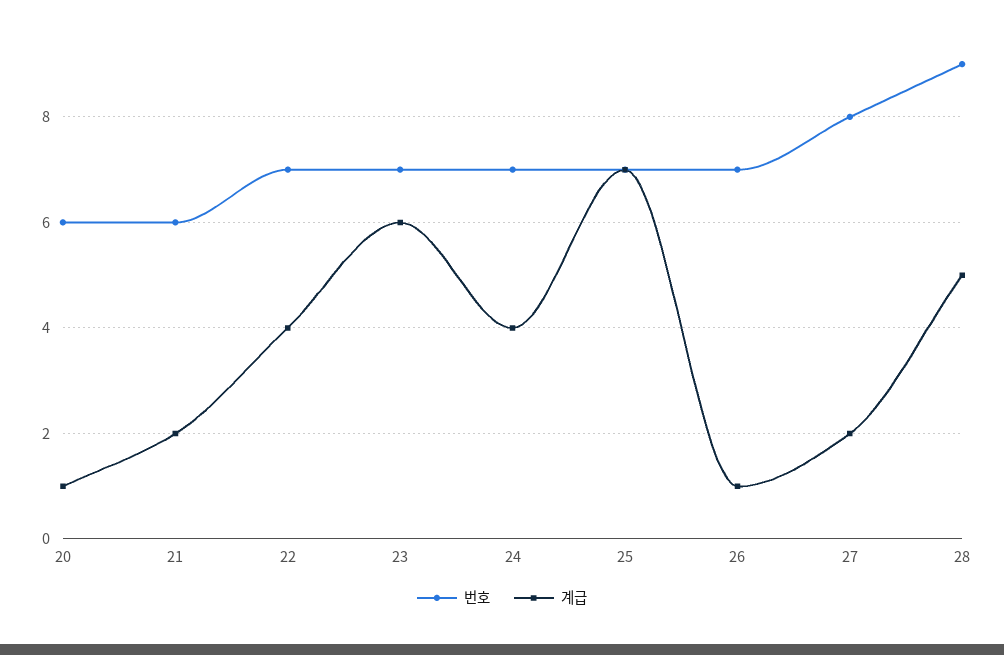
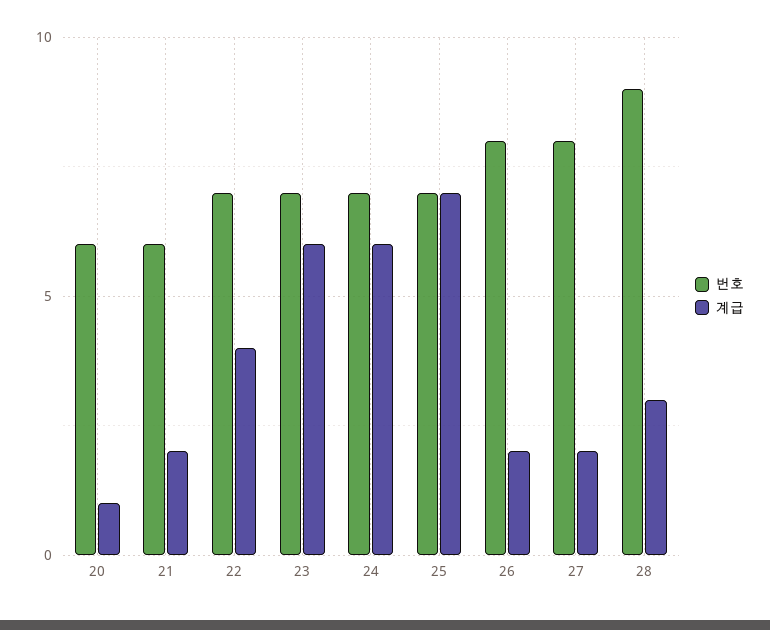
계급, 24: 4 -> 6
번호, 26: 7 -> 8
계급, 26: 1 -> 2
계급, 28: 5 -> 3

